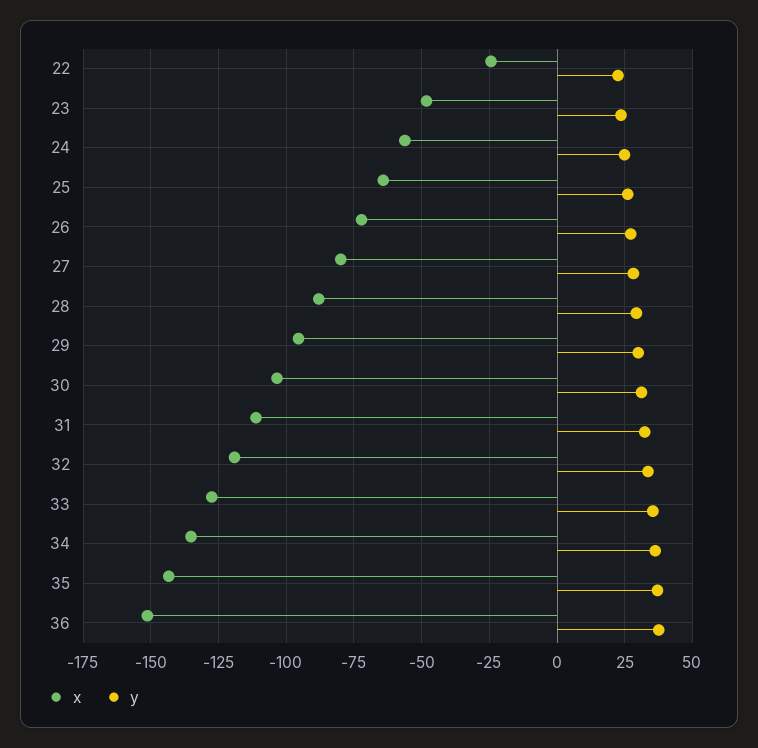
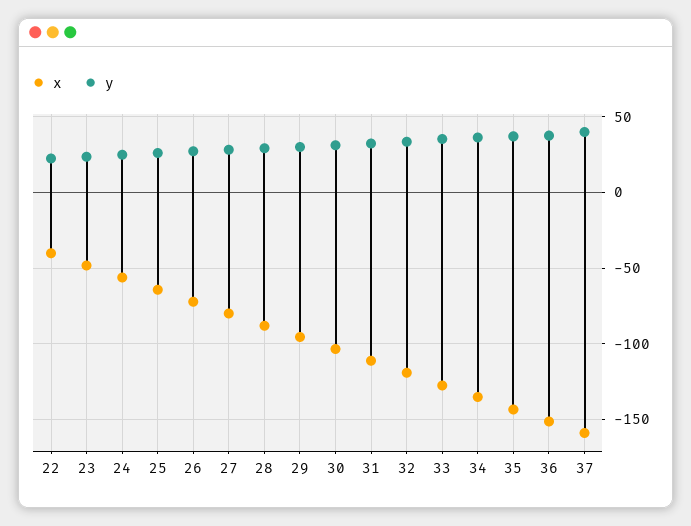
x, 22: -25 -> -40
x, 37: none -> -160
y, 37: none -> 40

